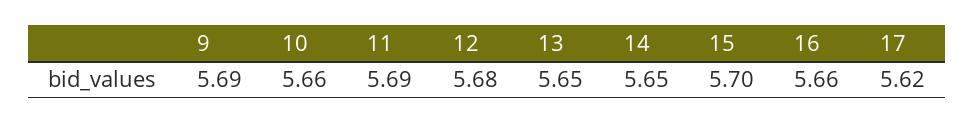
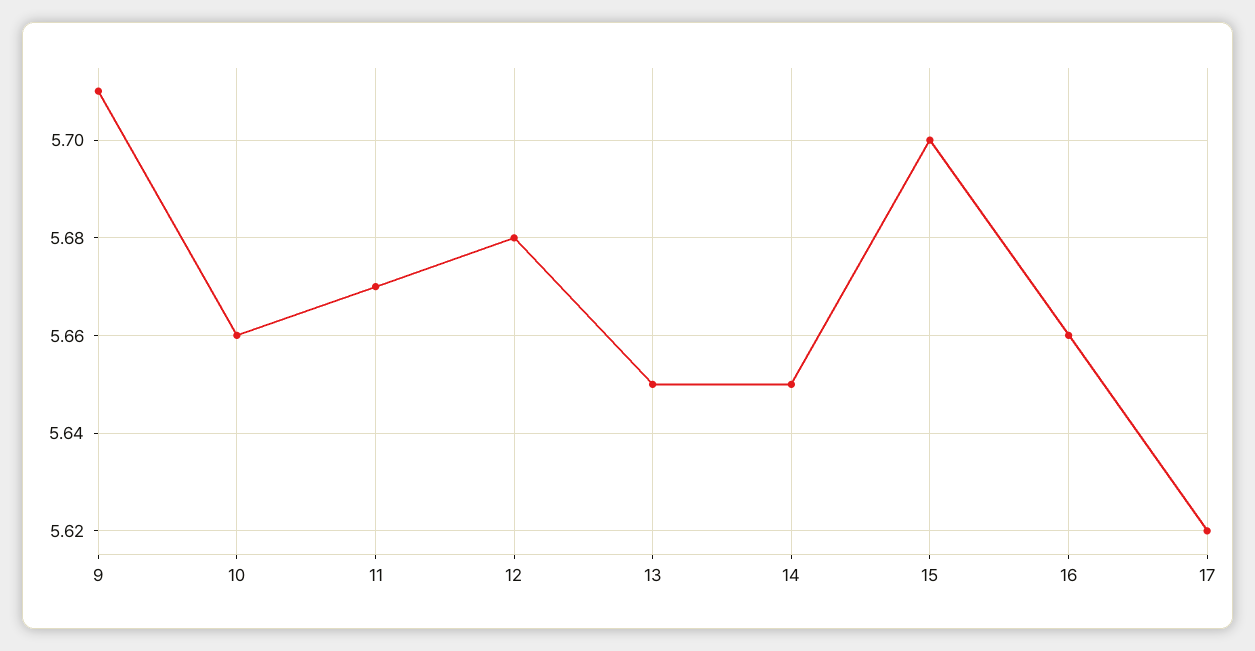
9: 5.69 -> 5.71
11: 5.69 -> 5.67

